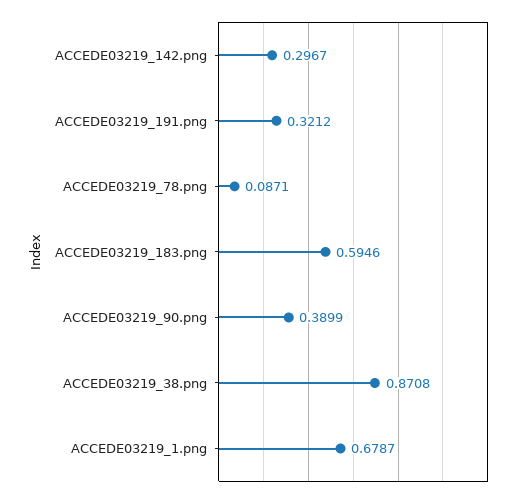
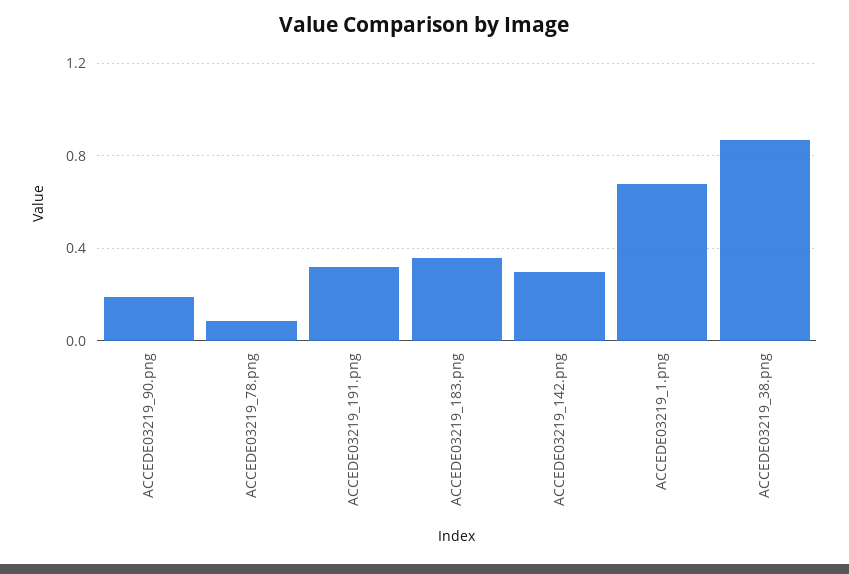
ACCEDE03219_183.png: 0.5946 -> 0.35
ACCEDE03219_90.png: 0.3899 -> 0.2

